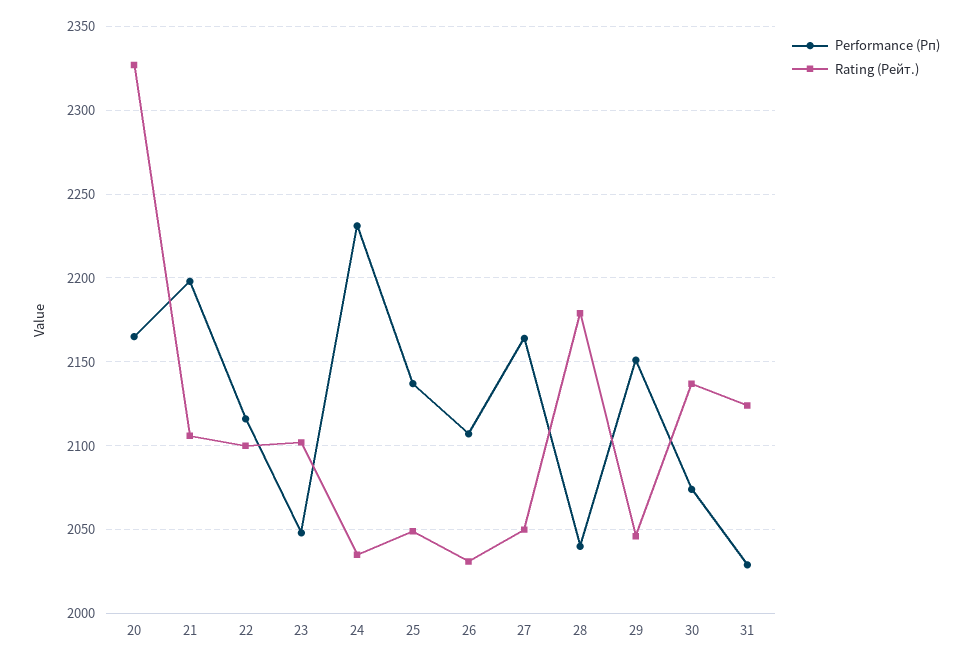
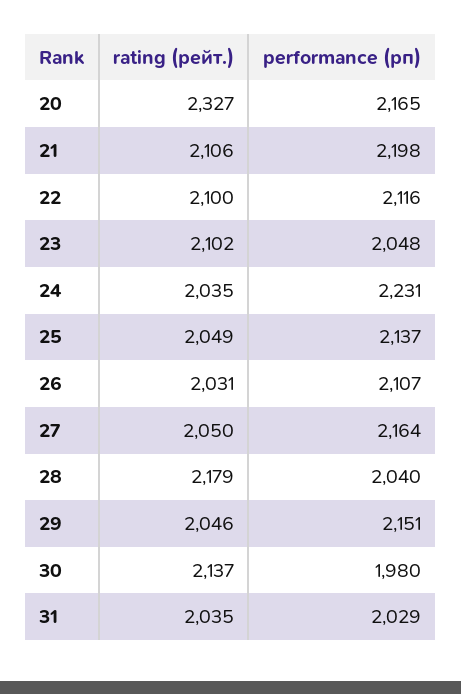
Performance (Рп), 30: 2075 -> 1980
Rating (Рейт.), 31: 2125 -> 2035

